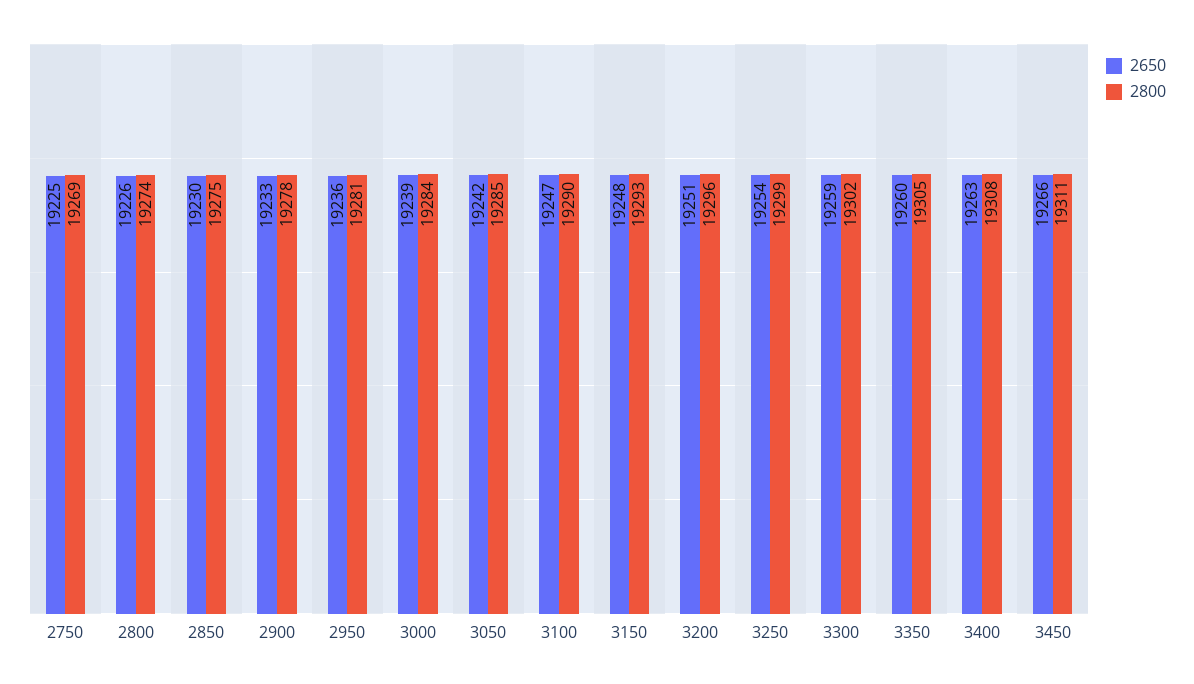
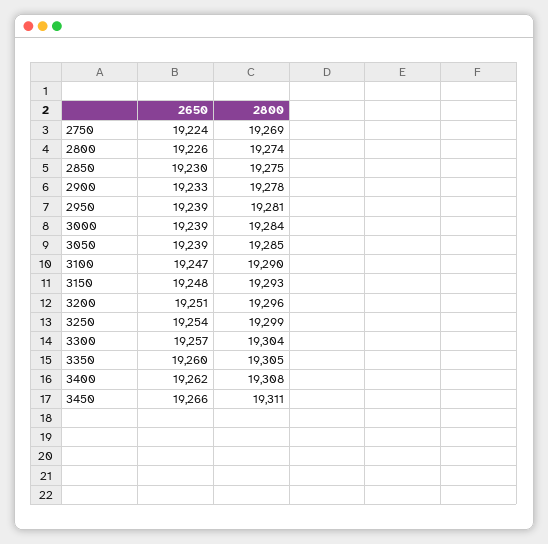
2650, 2750: 19225 -> 19224
2650, 2950: 19236 -> 19239
2650, 3050: 19242 -> 19239
2650, 3300: 19259 -> 19257
2800, 3300: 19302 -> 19304
2650, 3400: 19263 -> 19262

